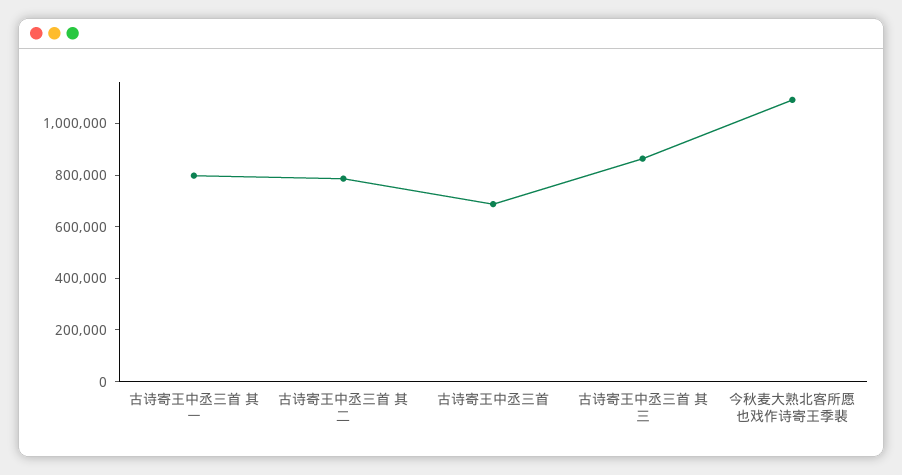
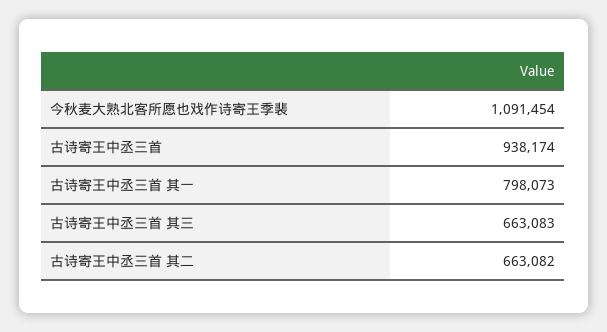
古诗寄王中丞三首 其二: 800000 -> 663082
古诗寄王中丞三首: 700000 -> 938174
古诗寄王中丞三首 其三: 850000 -> 663083

